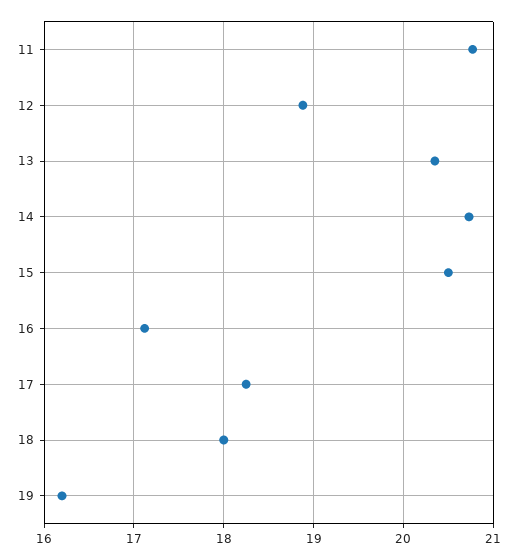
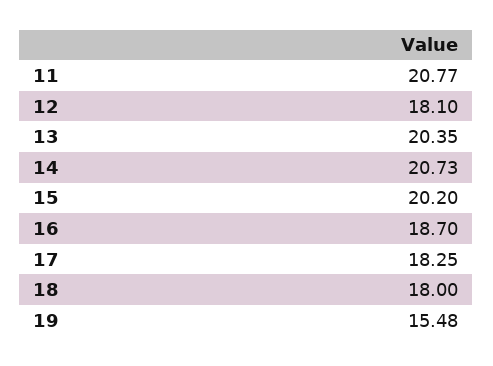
12: 18.9 -> 18.1
15: 20.5 -> 20.2
16: 17.1 -> 18.7
19: 16.2 -> 15.48

